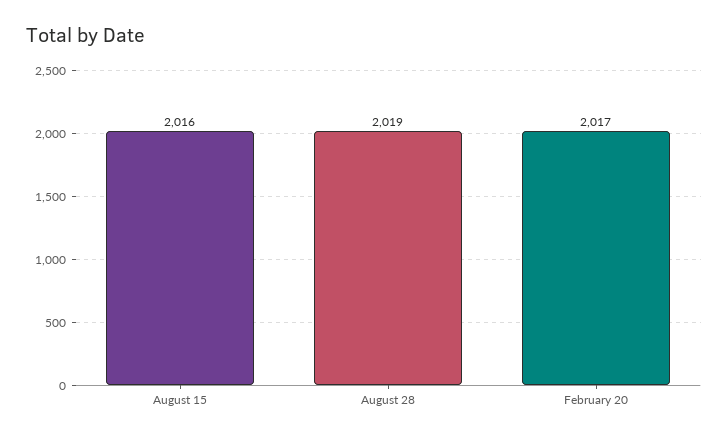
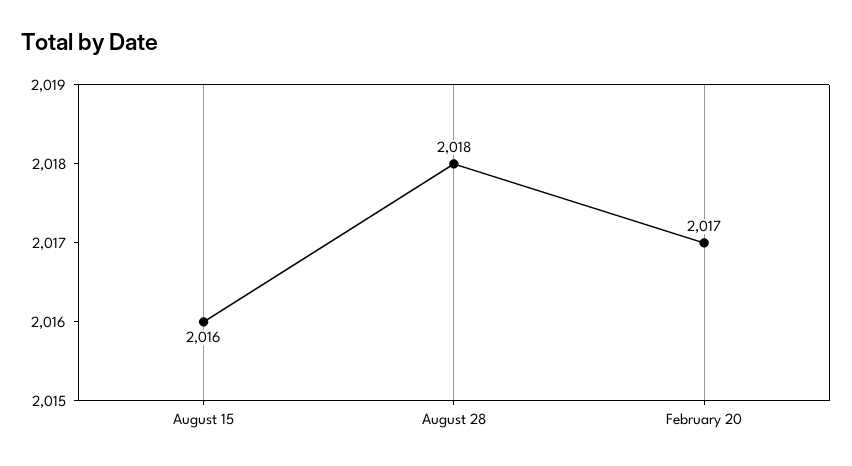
August 28: 2019 -> 2018

